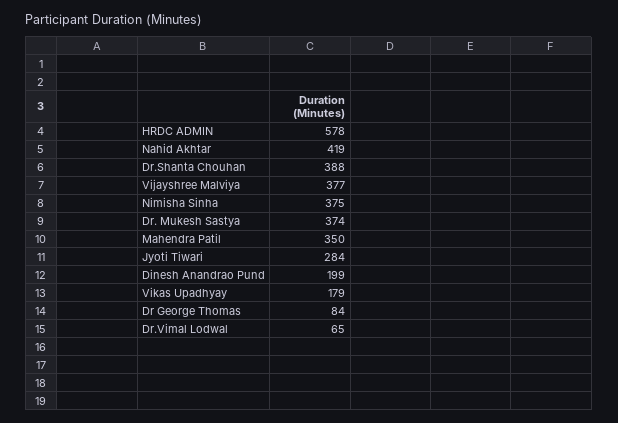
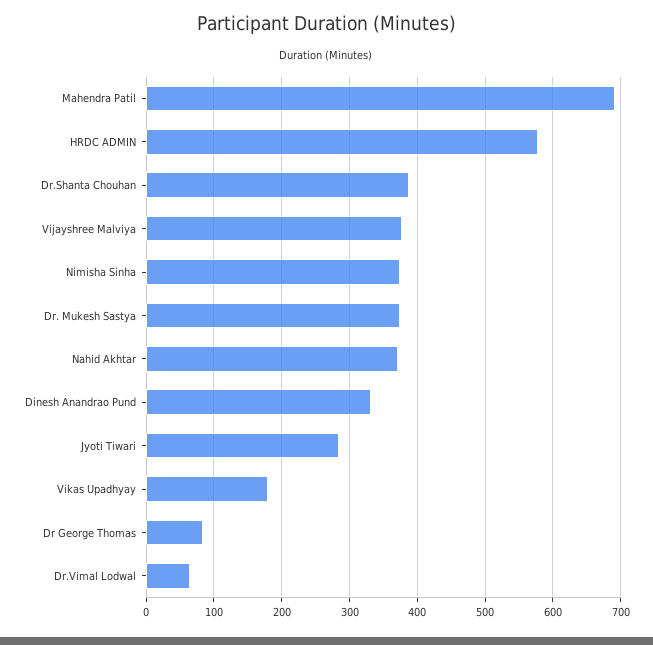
Nahid Akhtar: 419 -> 370
Mahendra Patil: 350 -> 690
Dinesh Anandrao Pund: 199 -> 330

